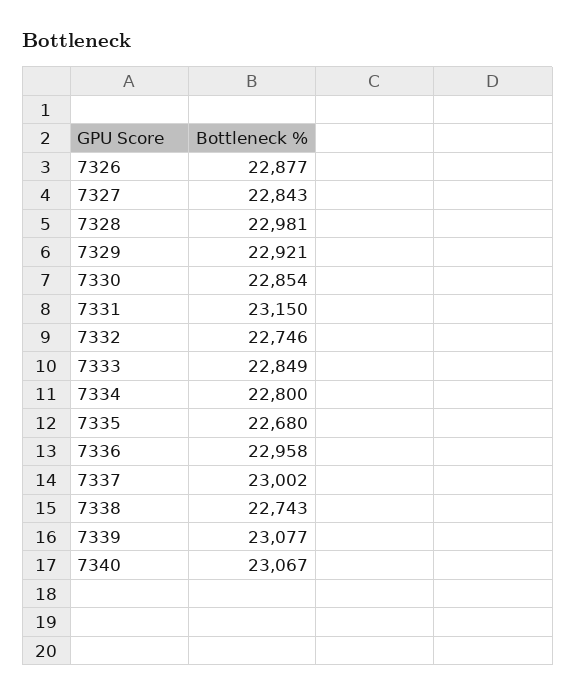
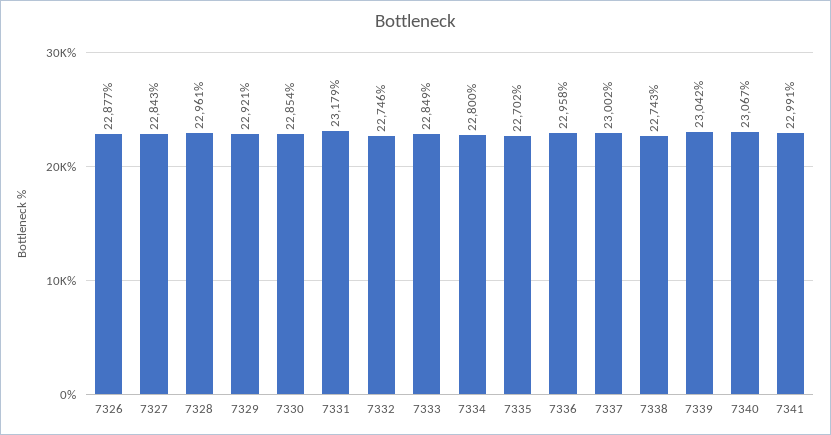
7328: 22981 -> 22961
7331: 23150 -> 23179
7335: 22680 -> 22702
7339: 23077 -> 23042
7341: none -> 22991

